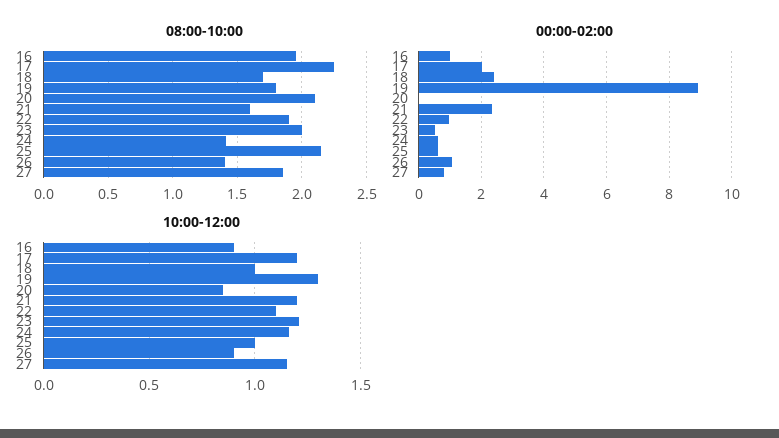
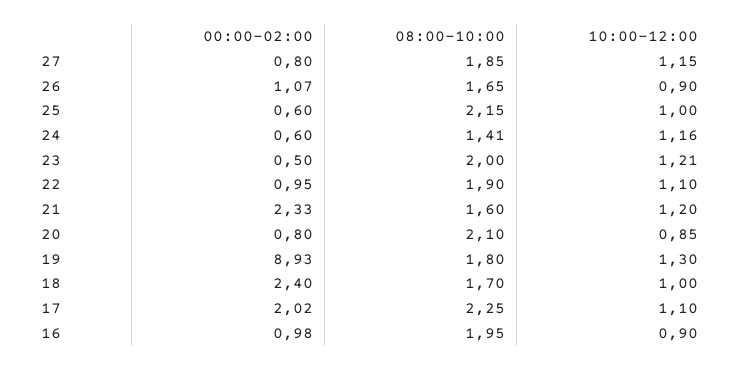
08:00-10:00, 26: 1.4 -> 1.65
00:00-02:00, 20: 0 -> 0.8
10:00-12:00, 17: 1.2 -> 1.1

